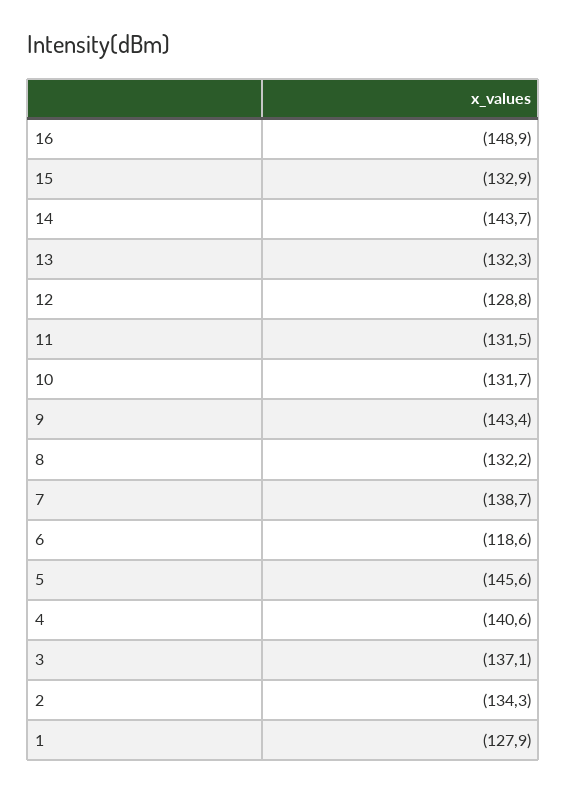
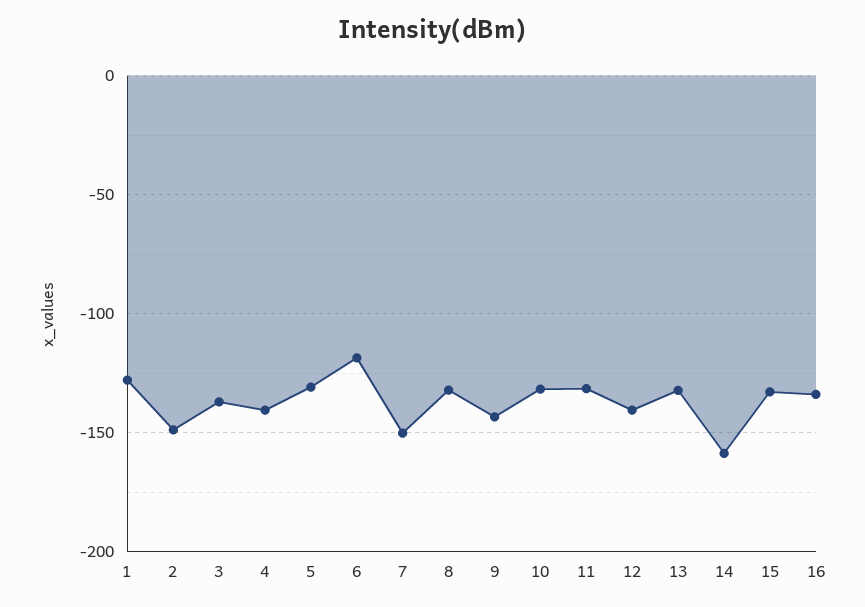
16: -148.9 -> -135
14: -143.7 -> -160
12: -128.8 -> -140
7: -138.7 -> -150
5: -145.6 -> -130
2: -134.3 -> -150

